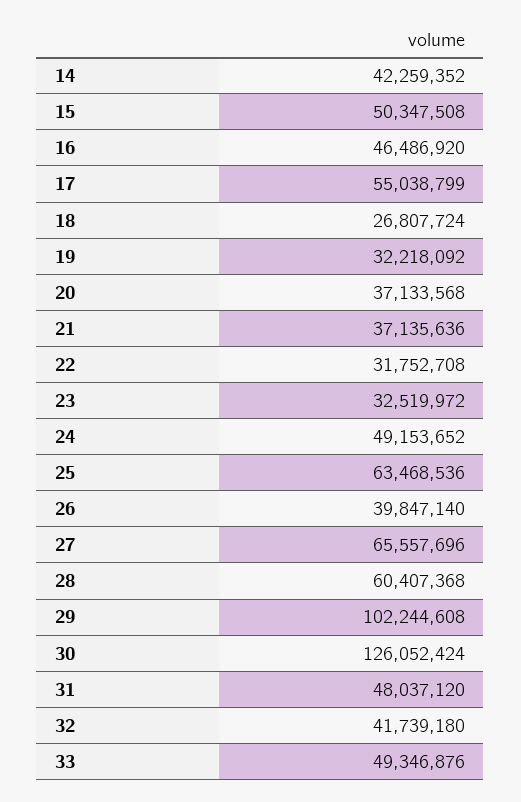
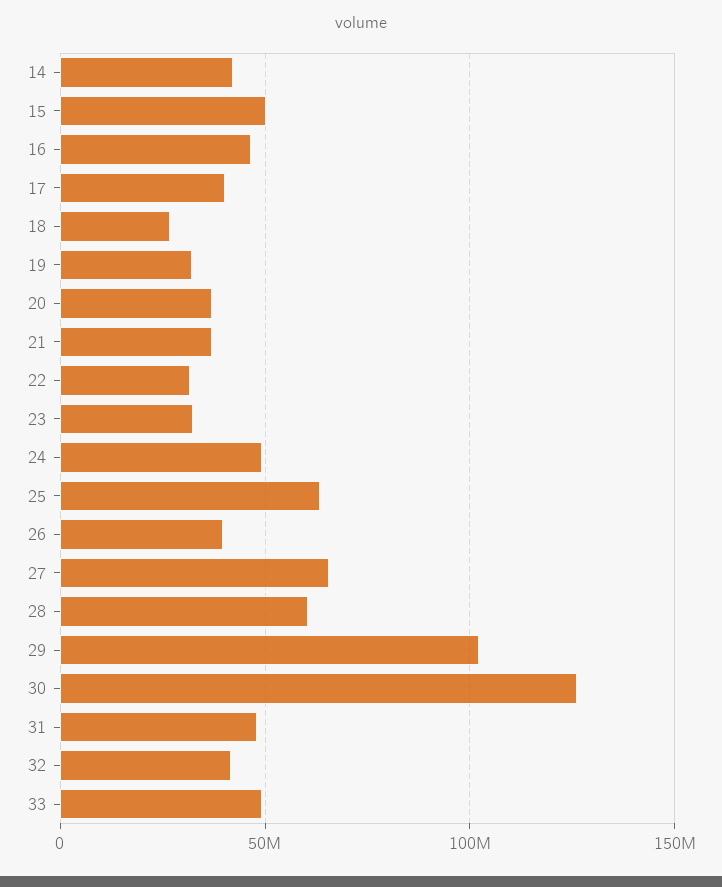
17: 55038799 -> 40000000

